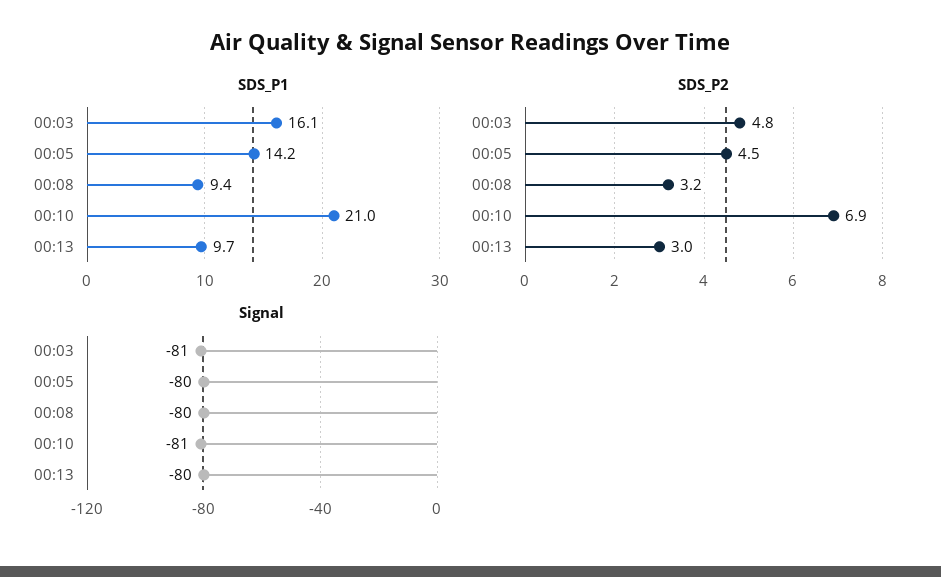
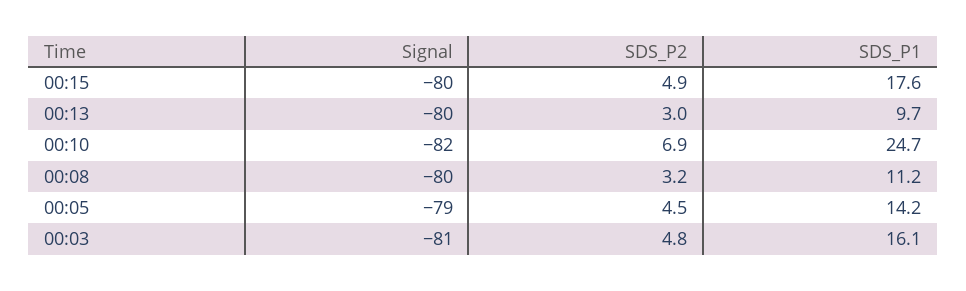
SDS_P1, 00:08: 9.4 -> 11.2
SDS_P1, 00:10: 21 -> 24.7
Signal, 00:05: -80 -> -79
Signal, 00:10: -81 -> -82
Signal, 00:15: none -> -80
SDS_P2, 00:15: none -> 4.9
SDS_P1, 00:15: none -> 17.6

